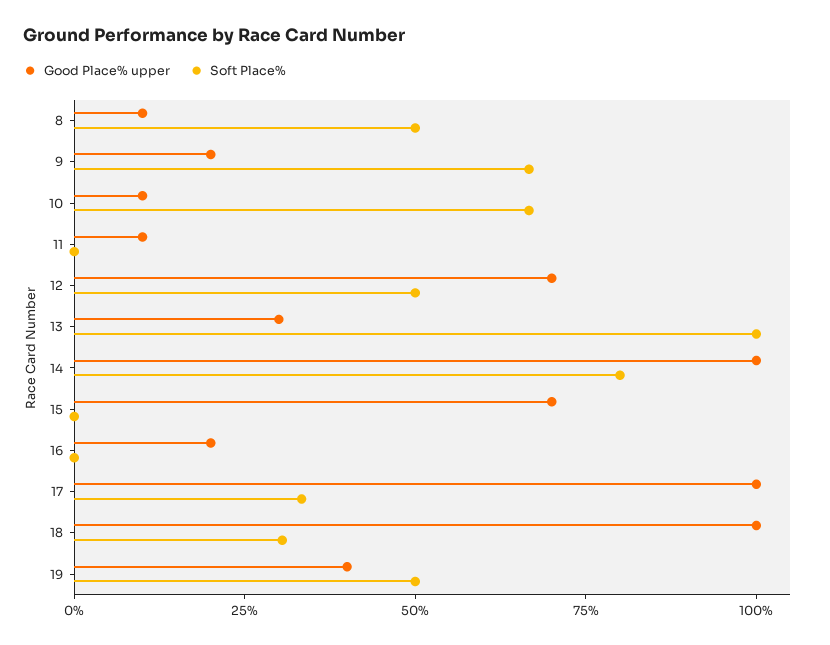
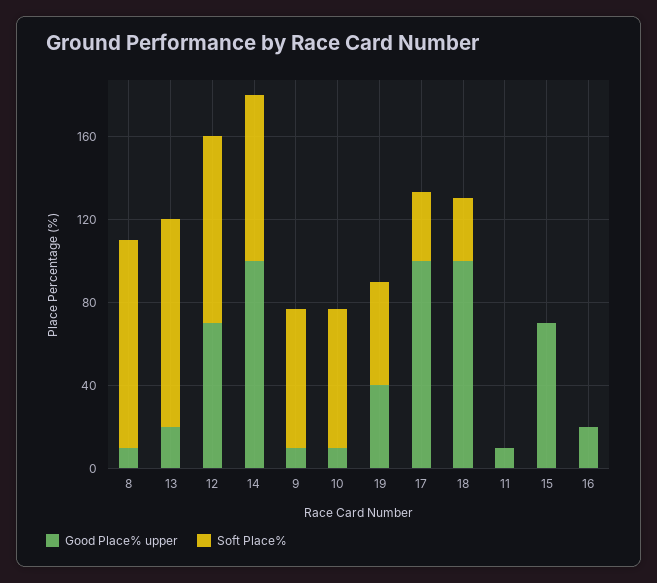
Soft Place%, 8: 50 -> 100
Good Place% upper, 9: 20 -> 10
Soft Place%, 12: 50 -> 90
Good Place% upper, 13: 30 -> 20

